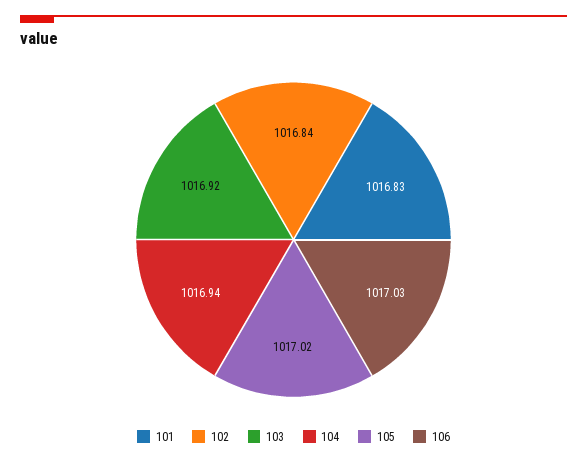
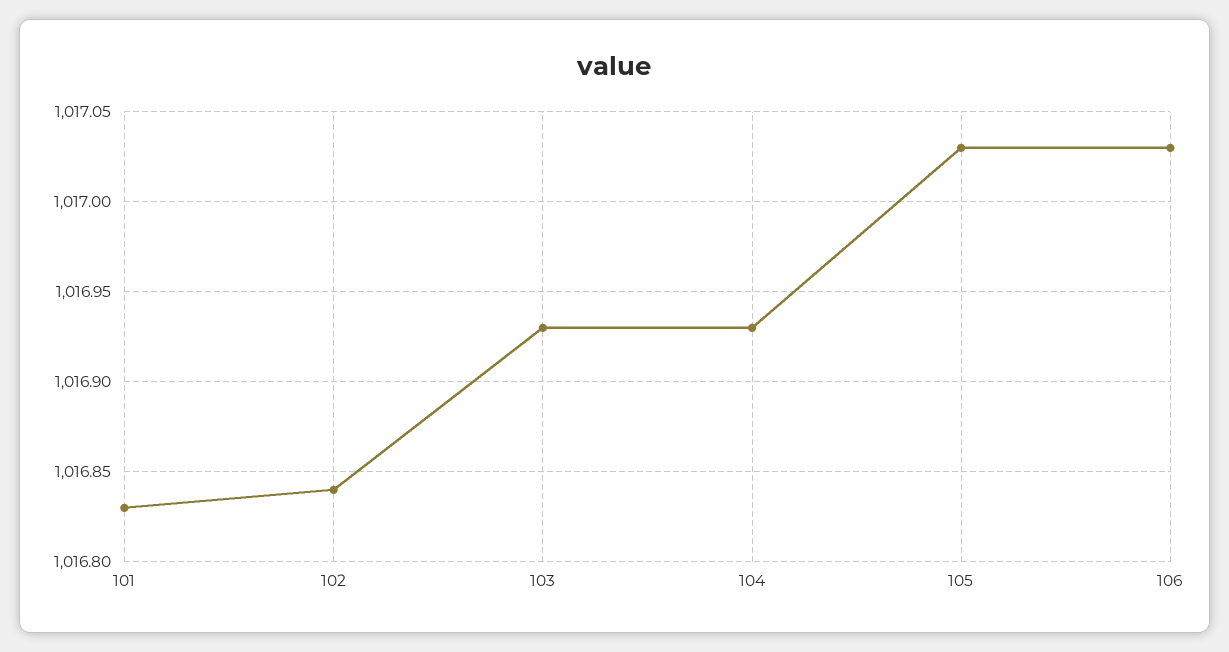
103: 1016.92 -> 1016.93
104: 1016.94 -> 1016.93
105: 1017.02 -> 1017.03

